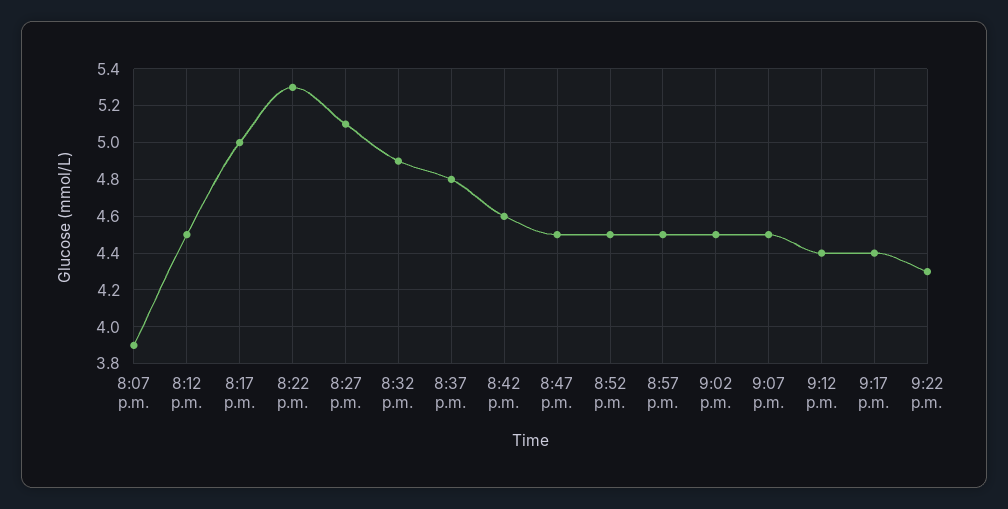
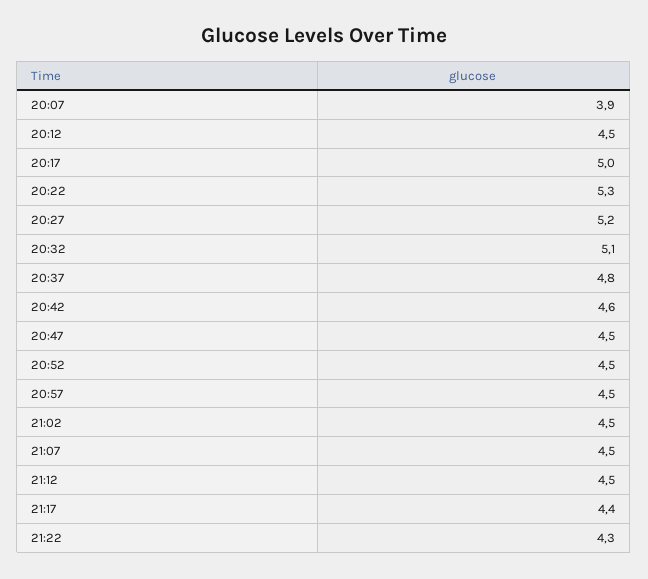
8:27 p.m.: 5.1 -> 5.2
8:32 p.m.: 4.9 -> 5.1
9:12 p.m.: 4.4 -> 4.5

